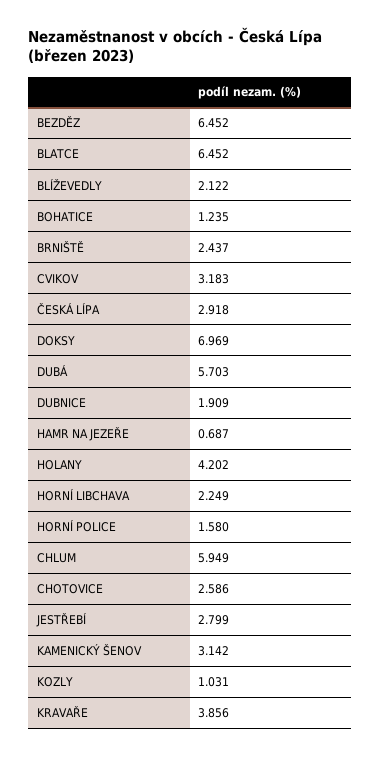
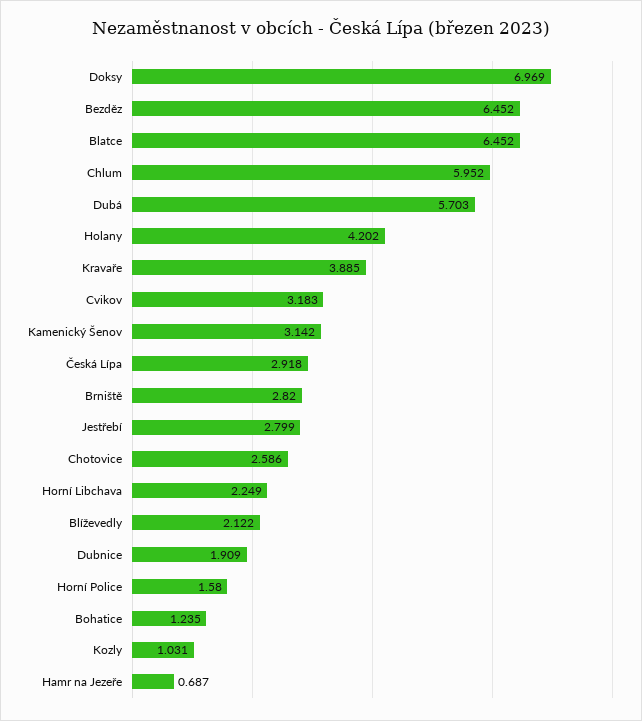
BRNIŠTĚ: 2.437 -> 2.82
CHLUM: 5.949 -> 5.952
KRAVAŘE: 3.856 -> 3.885

